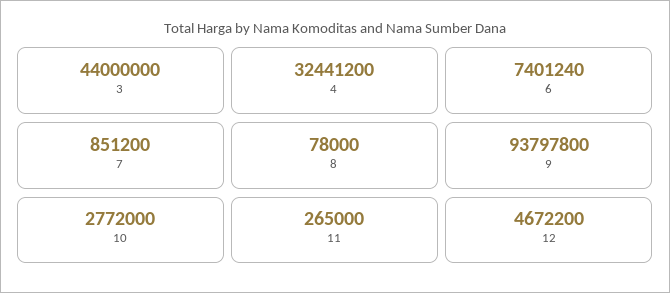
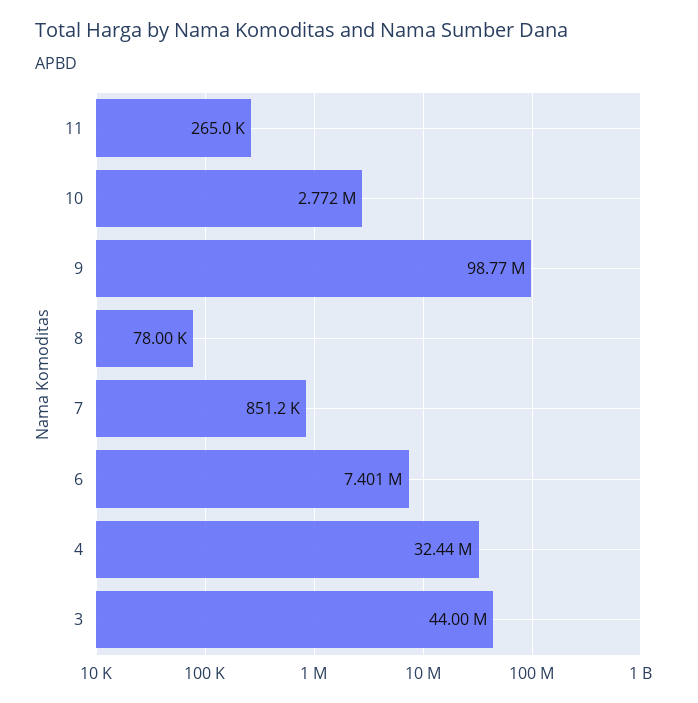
9: 93797800 -> 98770000
12: 4672200 -> none

